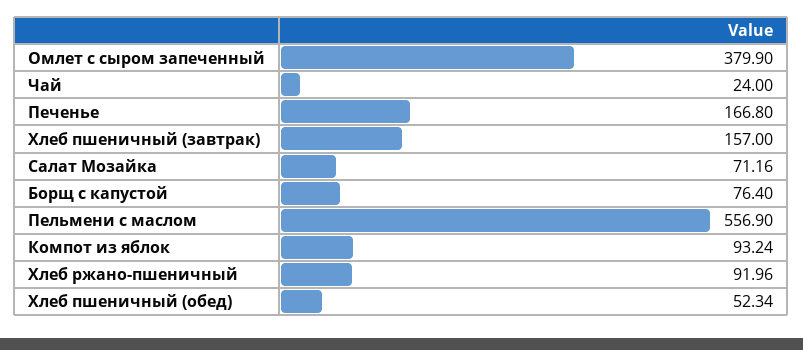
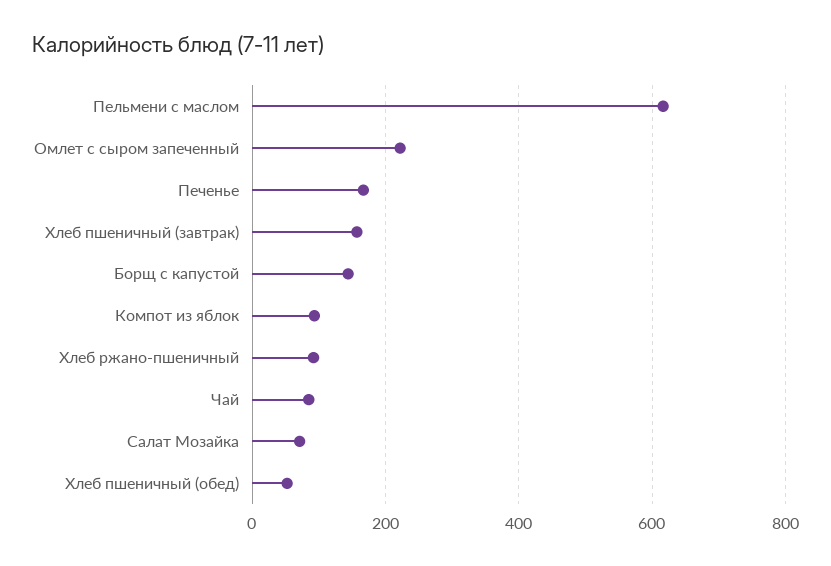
Омлет с сыром запеченный: 379.9 -> 220
Чай: 24 -> 80
Борщ с капустой: 76.4 -> 140
Пельмени с маслом: 556.9 -> 620

